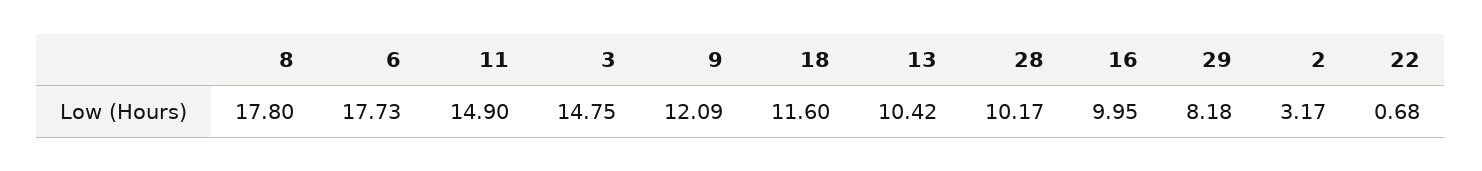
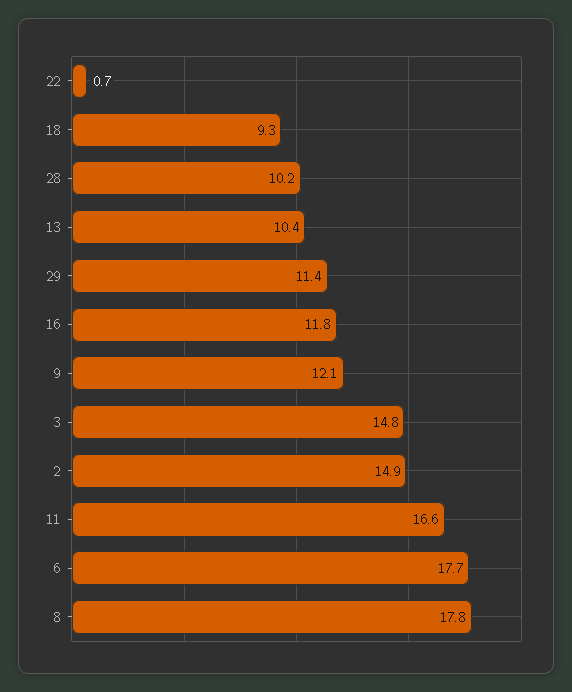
11: 14.9 -> 16.6
18: 11.6 -> 9.3
16: 9.95 -> 11.8
29: 8.18 -> 11.4
2: 3.17 -> 14.9

